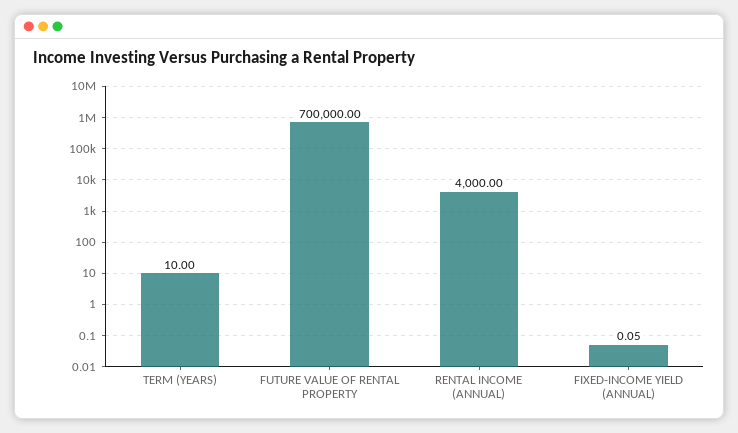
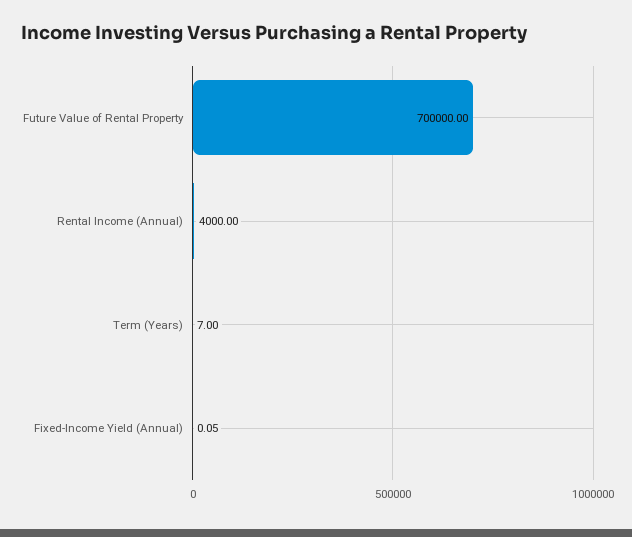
TERM (YEARS): 10 -> 7

